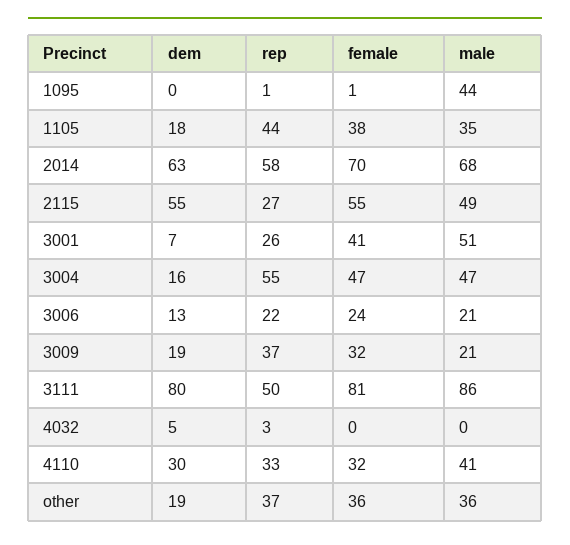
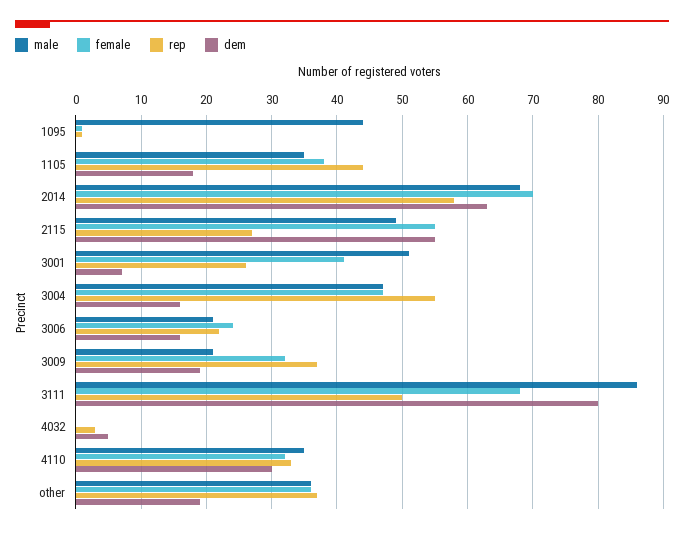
dem, 3006: 13 -> 16
female, 3111: 81 -> 68
male, 4110: 41 -> 35

